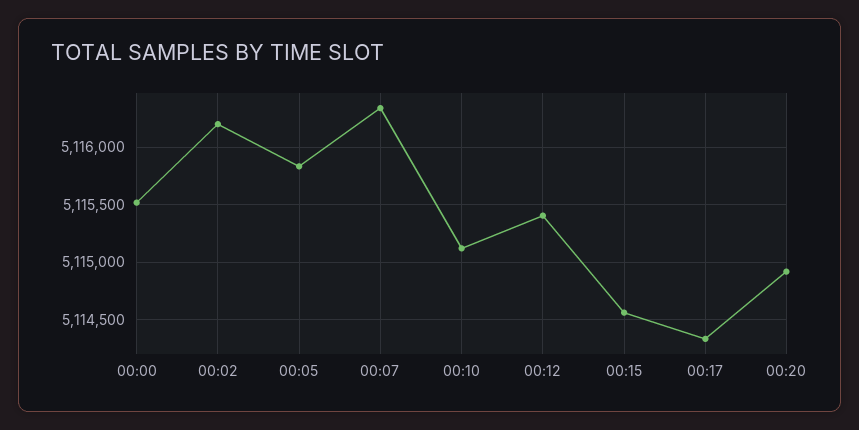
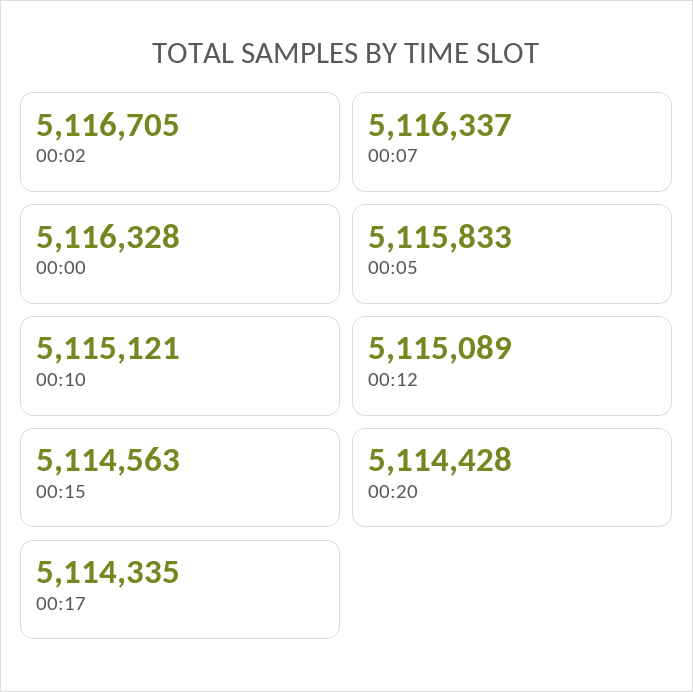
00:00: 5115500 -> 5116328
00:02: 5116200 -> 5116705
00:12: 5115400 -> 5115089
00:20: 5114900 -> 5114428

